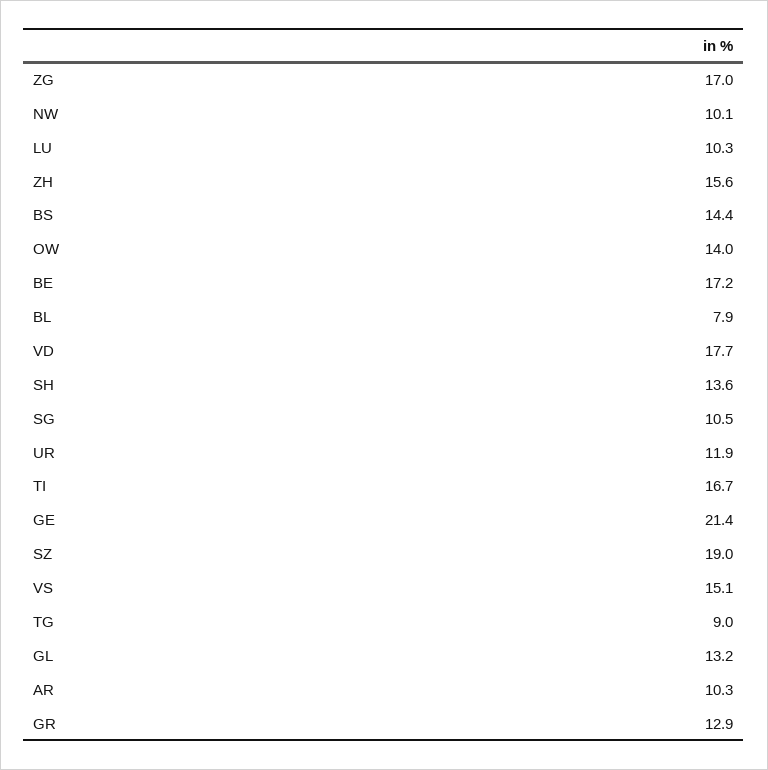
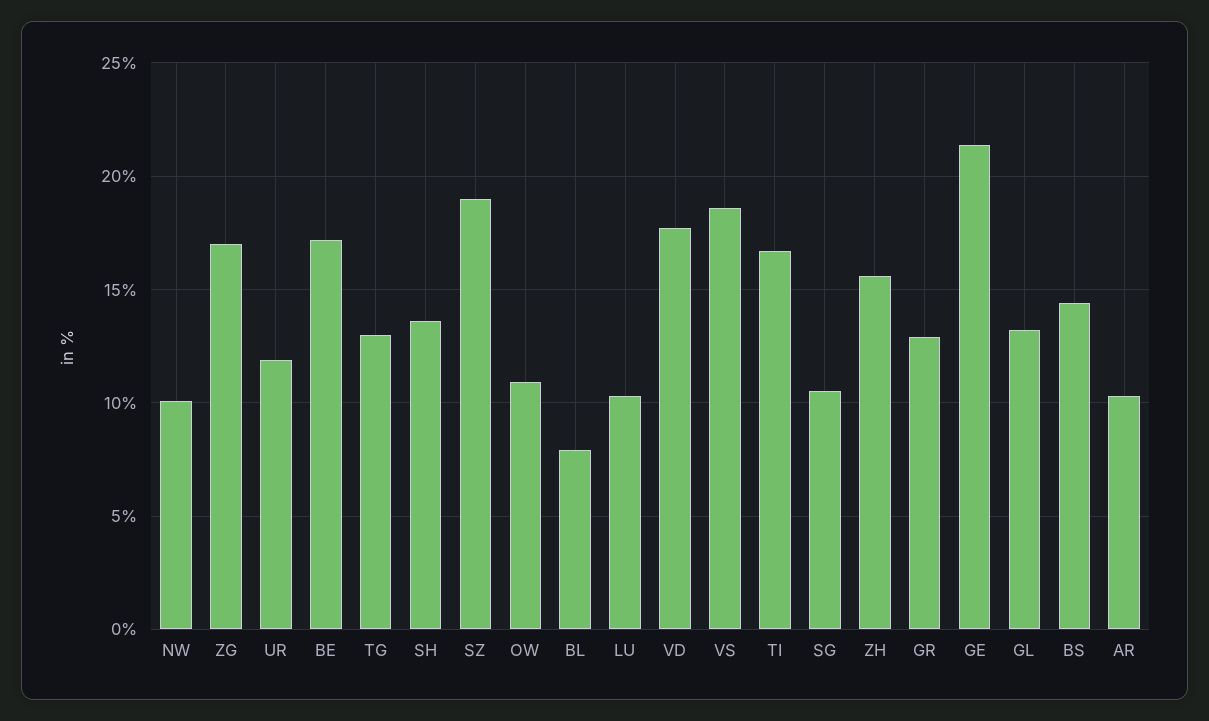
OW: 14 -> 11
VS: 15.1 -> 18.5
TG: 9 -> 13

